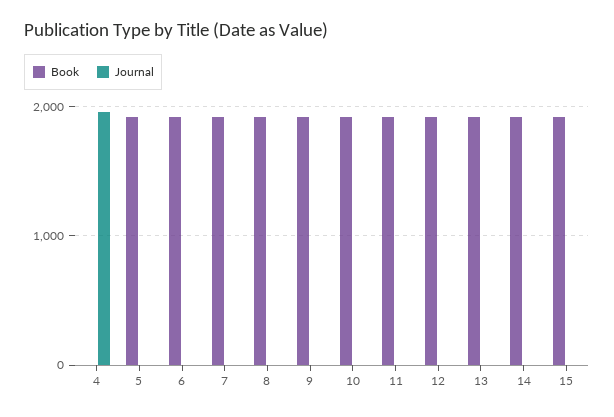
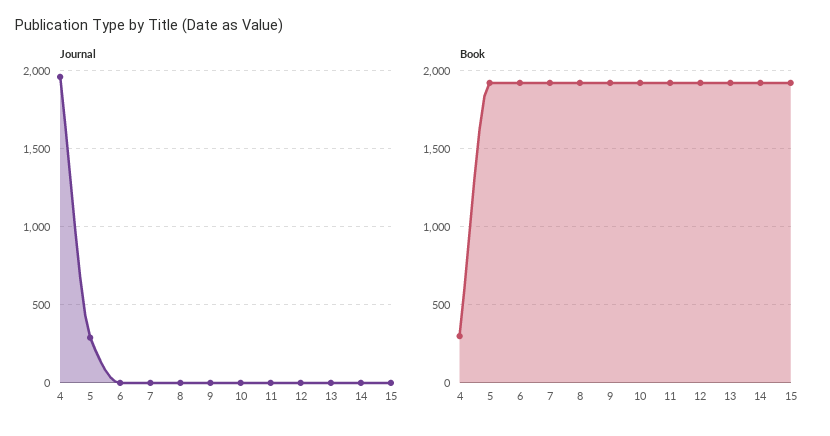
Book, 4: 0 -> 300
Journal, 5: 0 -> 300

